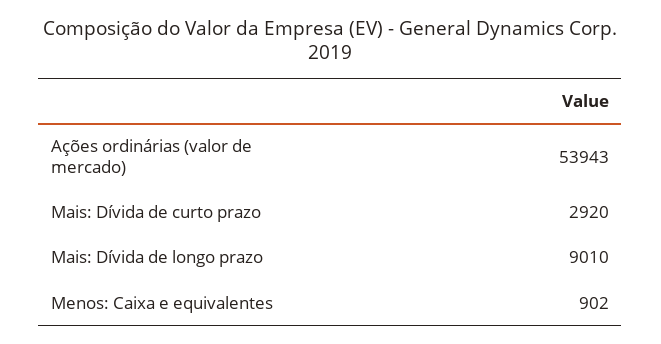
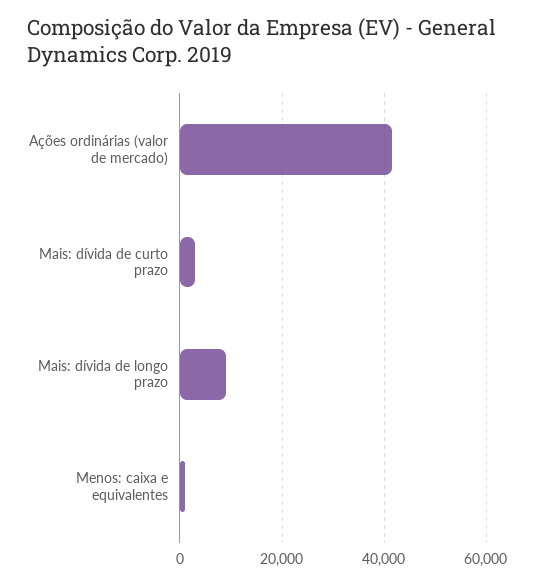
Ações ordinárias (valor de mercado): 53943 -> 42000

